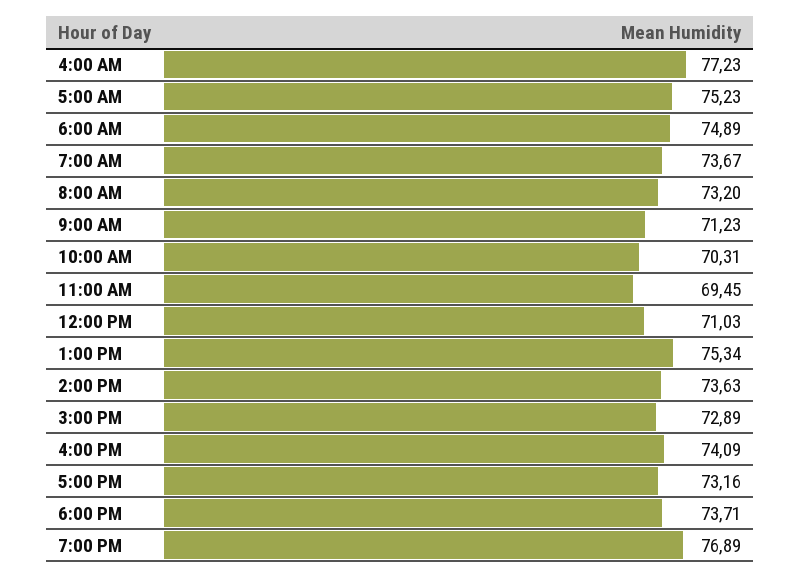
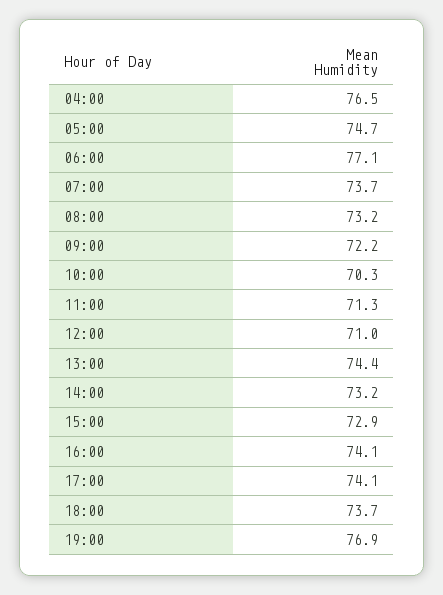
4:00 AM: 77.23 -> 76.5
5:00 AM: 75.23 -> 74.7
6:00 AM: 74.89 -> 77.1
9:00 AM: 71.23 -> 72.2
11:00 AM: 69.45 -> 71.3
1:00 PM: 75.34 -> 74.4
2:00 PM: 73.63 -> 73.2
5:00 PM: 73.16 -> 74.1

